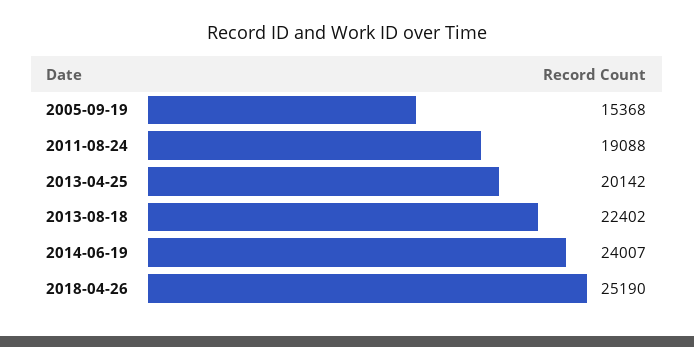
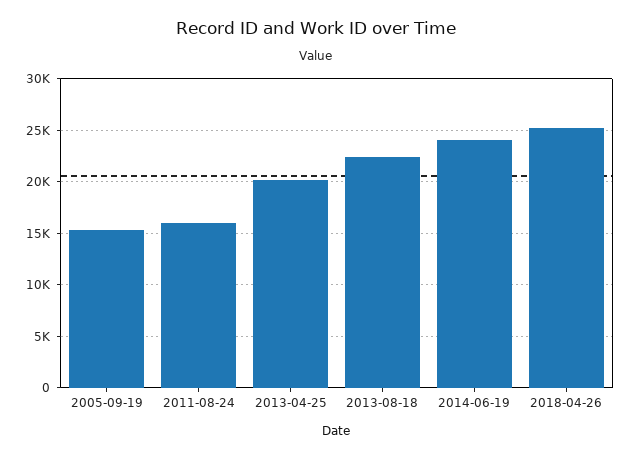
2011-08-24: 19088 -> 16000

